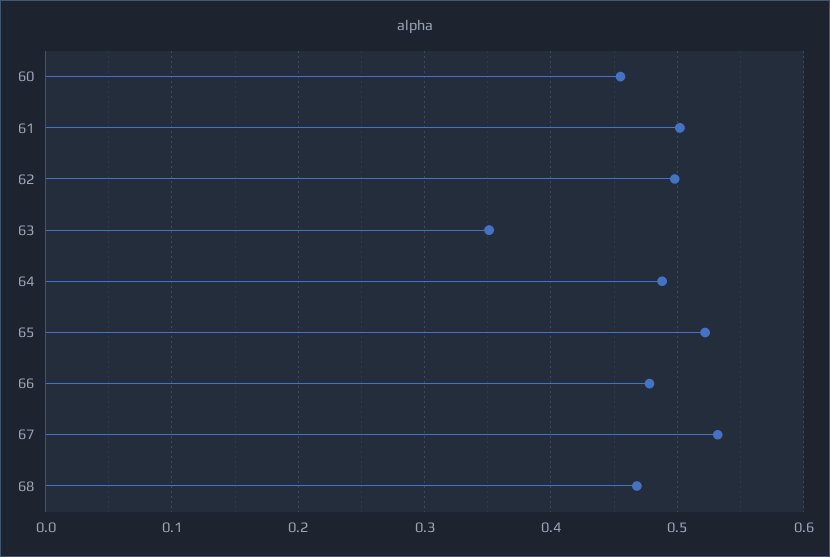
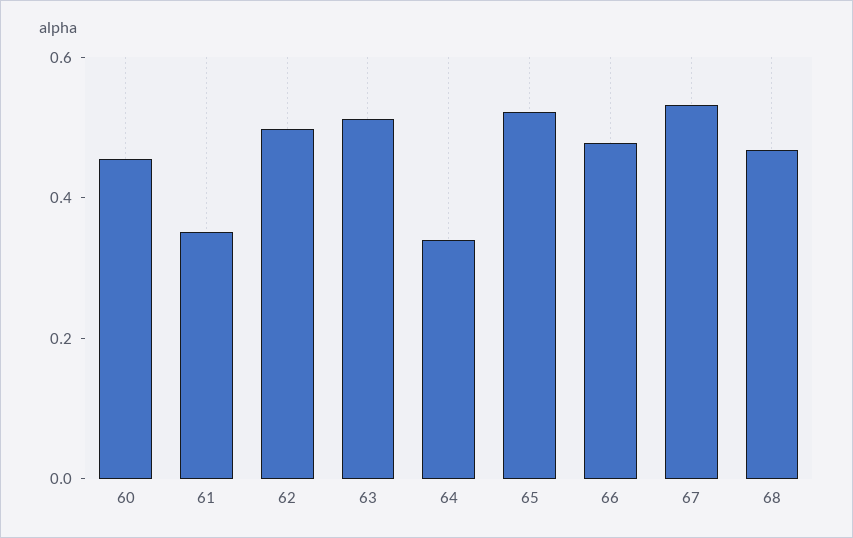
61: 0.5 -> 0.35
63: 0.35 -> 0.5
64: 0.49 -> 0.35

